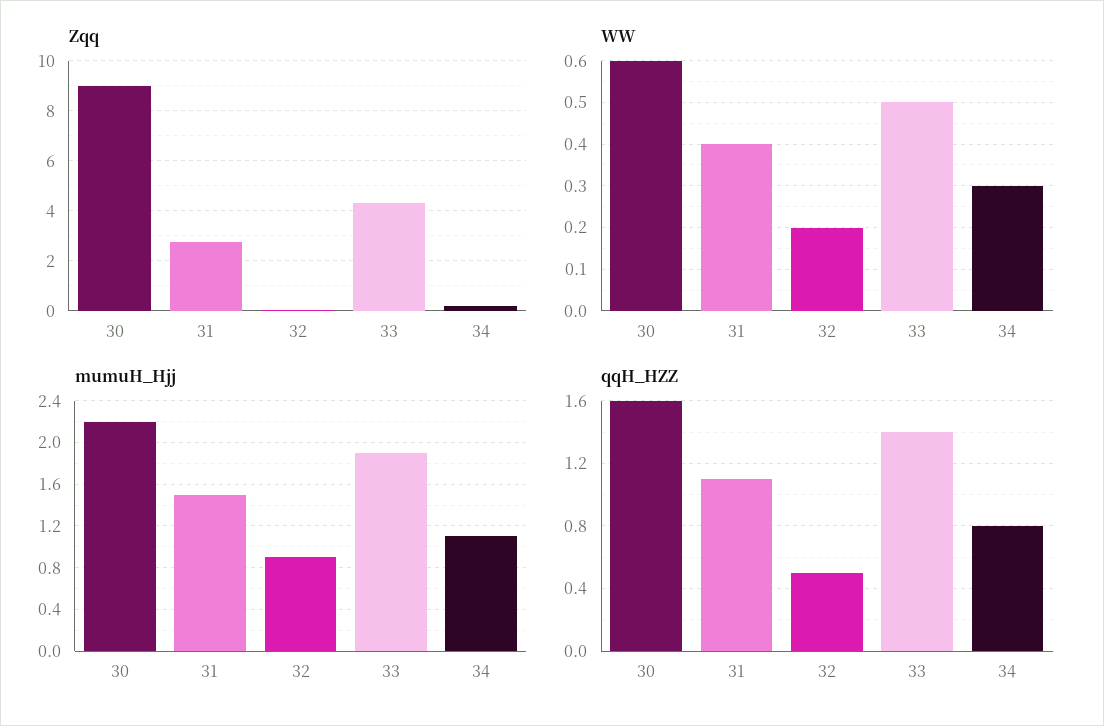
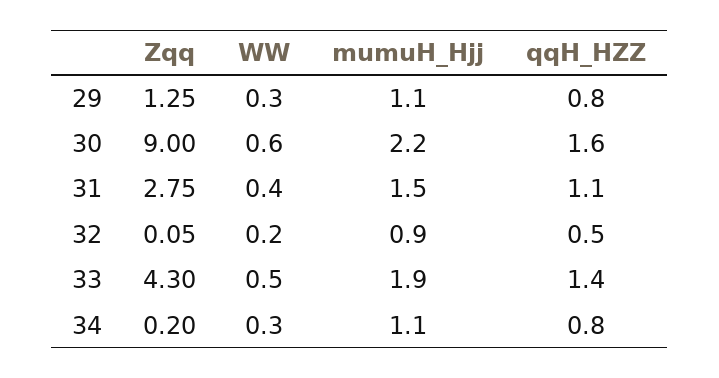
Zqq, 29: none -> 1.25
WW, 29: none -> 0.3
mumuH_Hjj, 29: none -> 1.1
qqH_HZZ, 29: none -> 0.8

